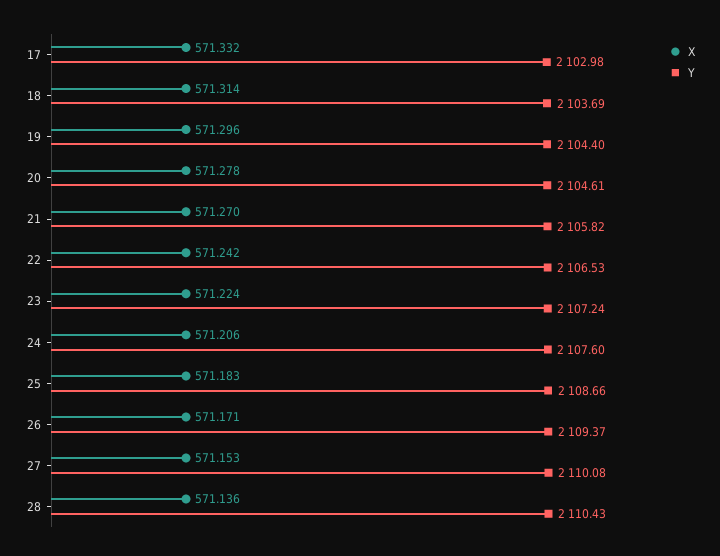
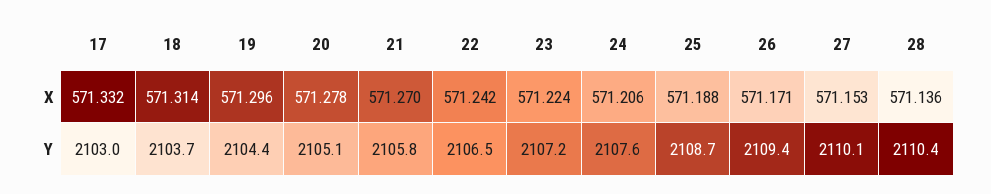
Y, 20: 2104.61 -> 2105.1
X, 25: 571.183 -> 571.188

